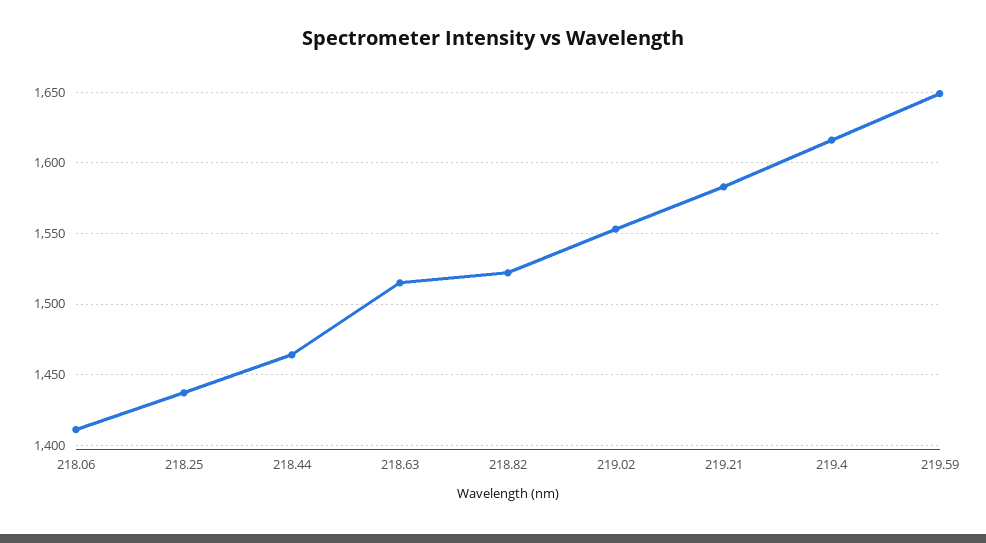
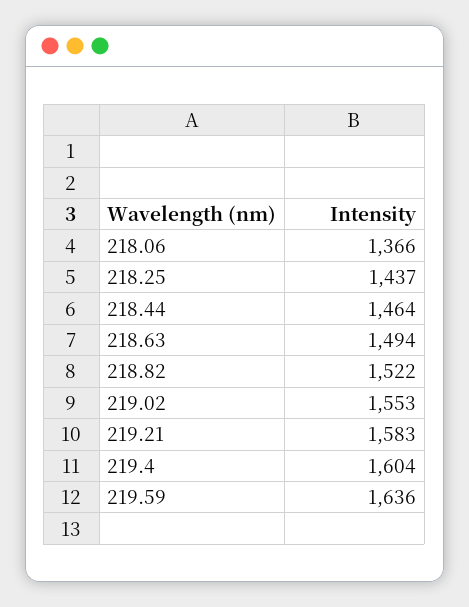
218.06: 1410 -> 1366
218.63: 1515 -> 1494
219.4: 1615 -> 1604
219.59: 1650 -> 1636

